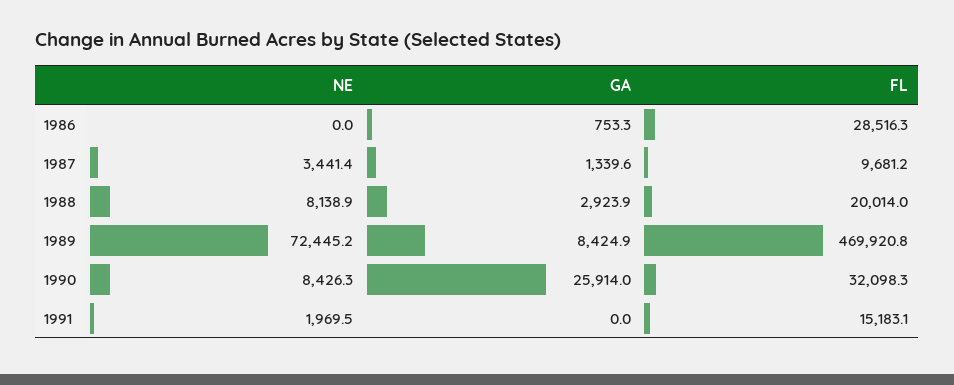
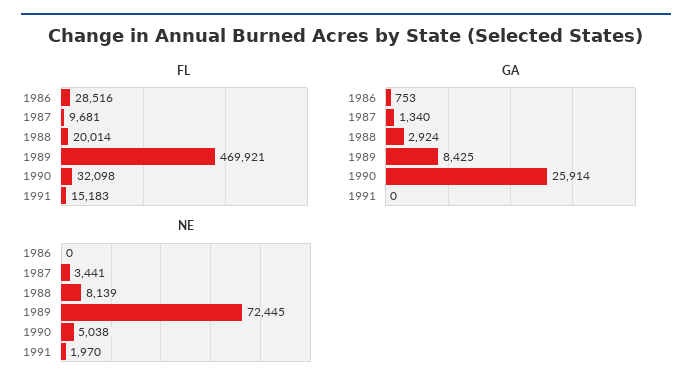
NE, 1990: 8426.3 -> 5038

